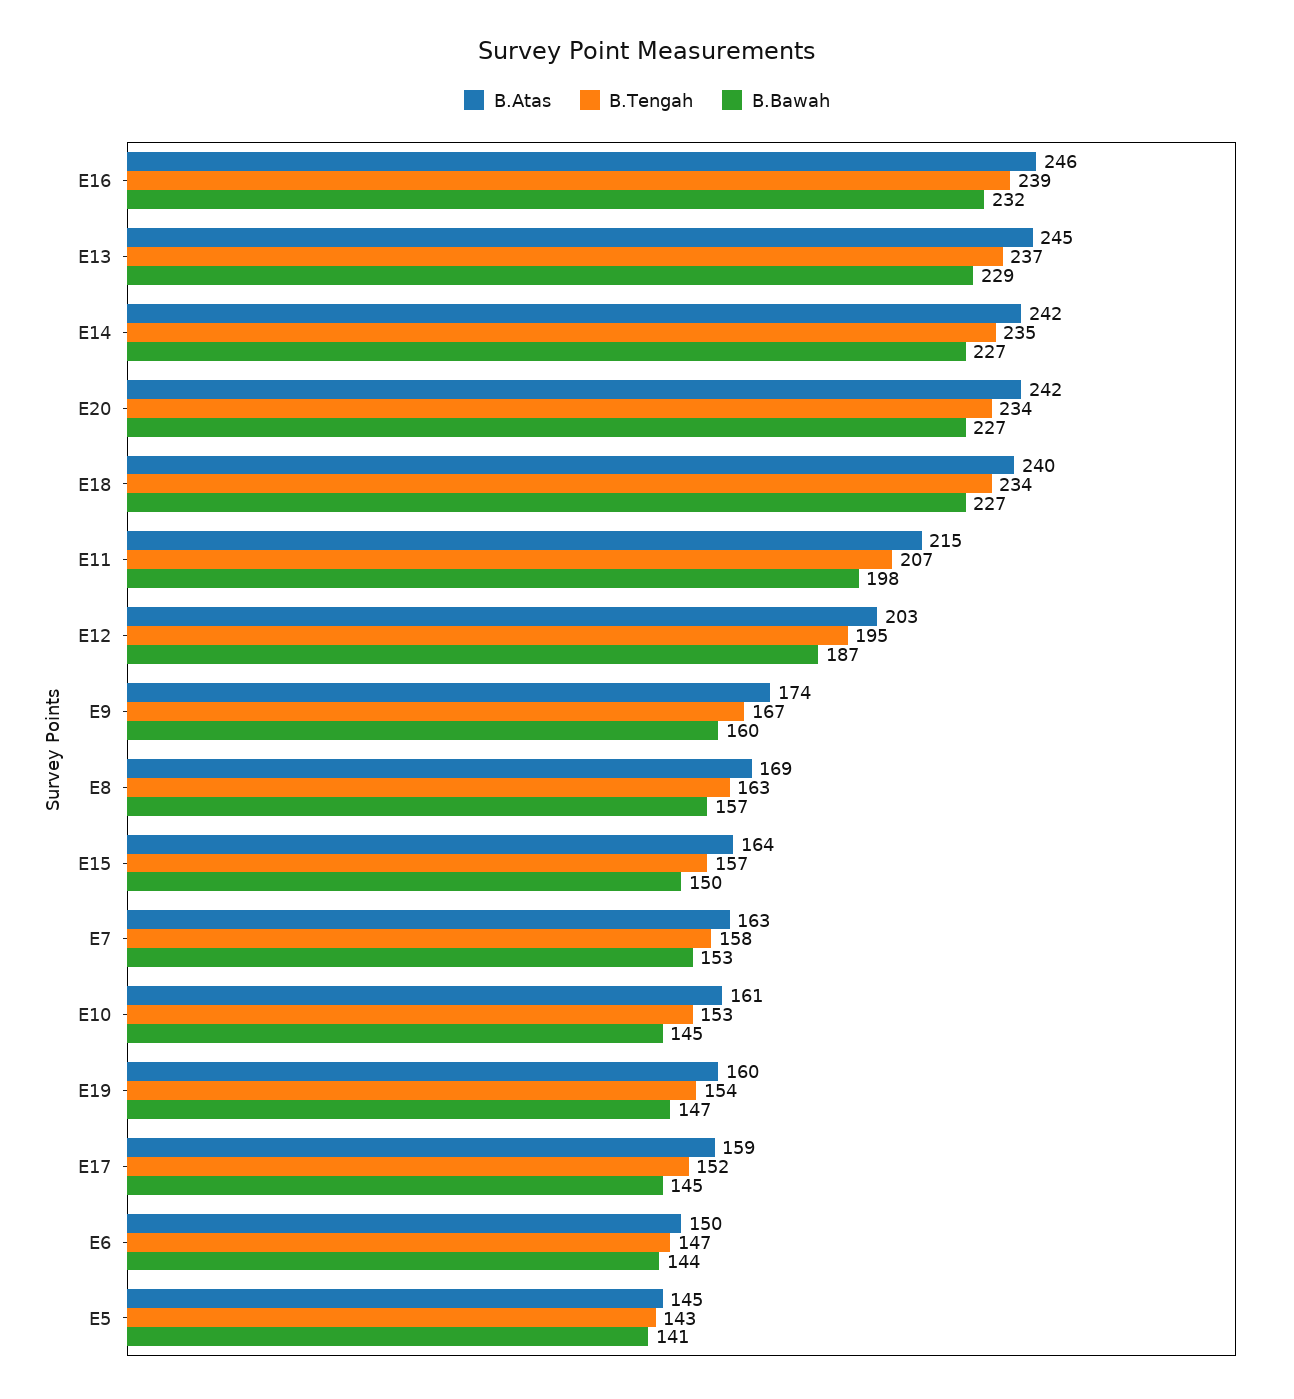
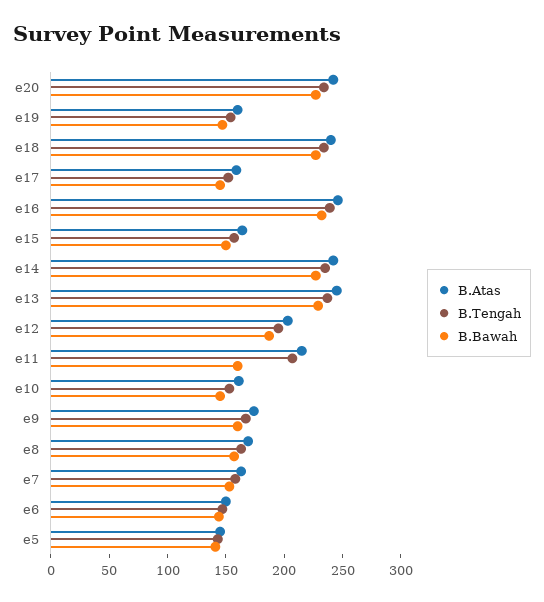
B.Bawah, E11: 198 -> 160

